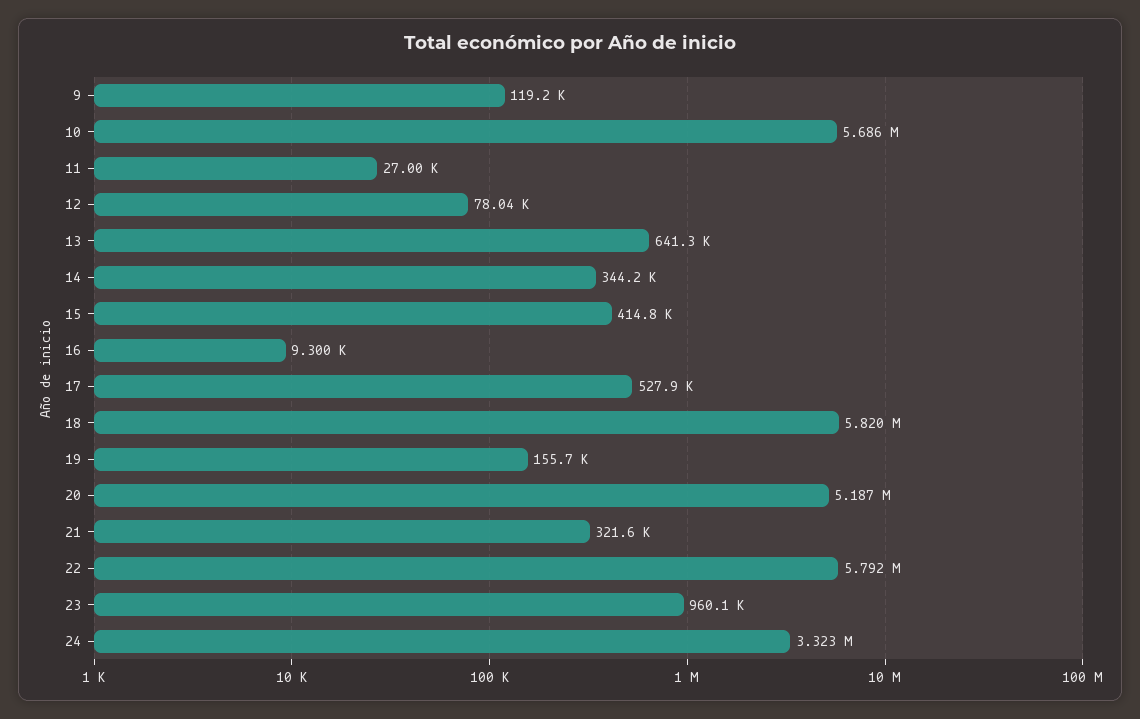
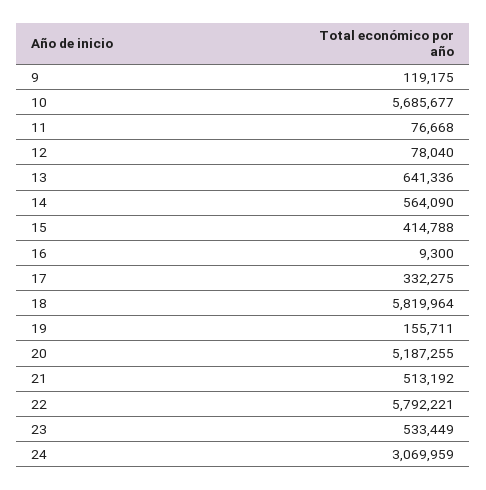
11: 27000 -> 76668
14: 344200 -> 564090
17: 527900 -> 332275
21: 321600 -> 513192
23: 960100 -> 533449
24: 3323000 -> 3069959

